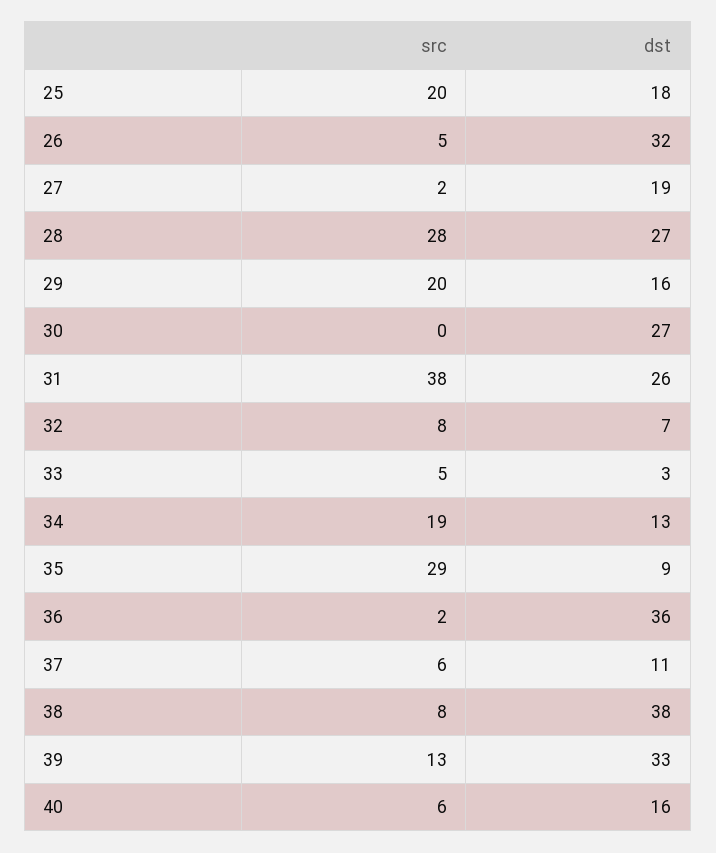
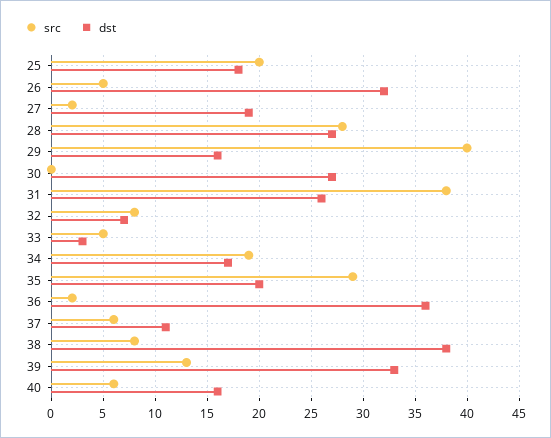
src, 29: 20 -> 40
dst, 34: 13 -> 17
dst, 35: 9 -> 20

